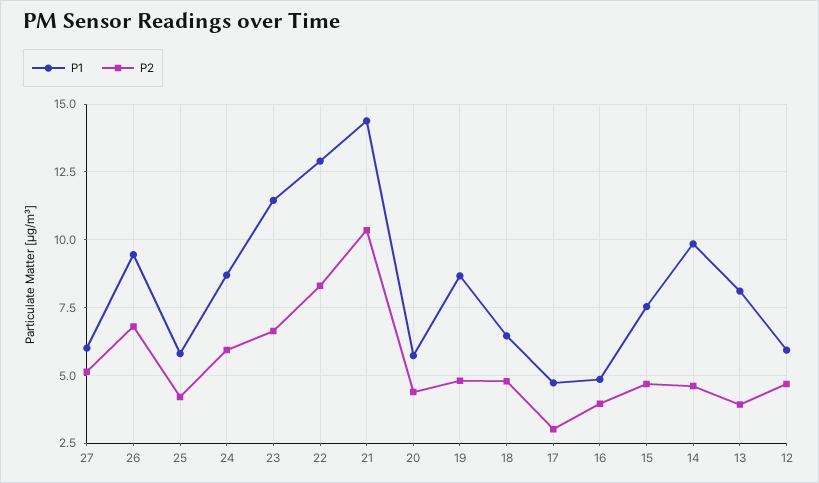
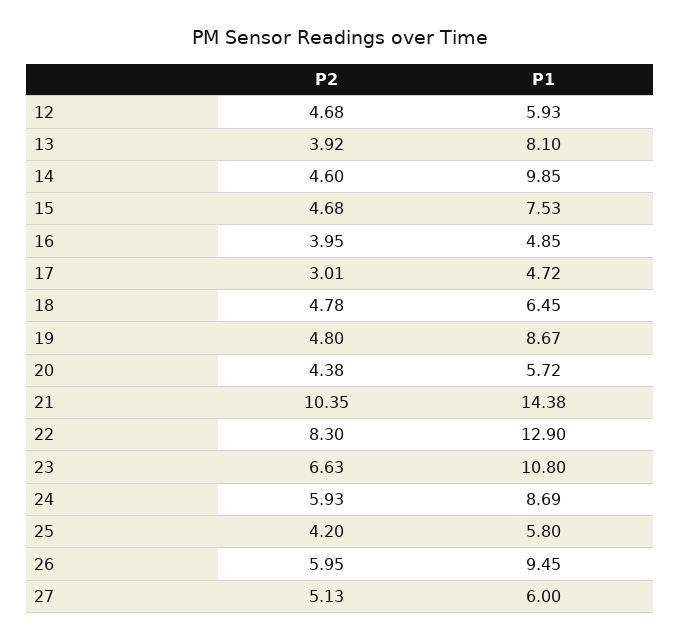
P2, 26: 6.75 -> 5.95
P1, 23: 11.5 -> 10.8

